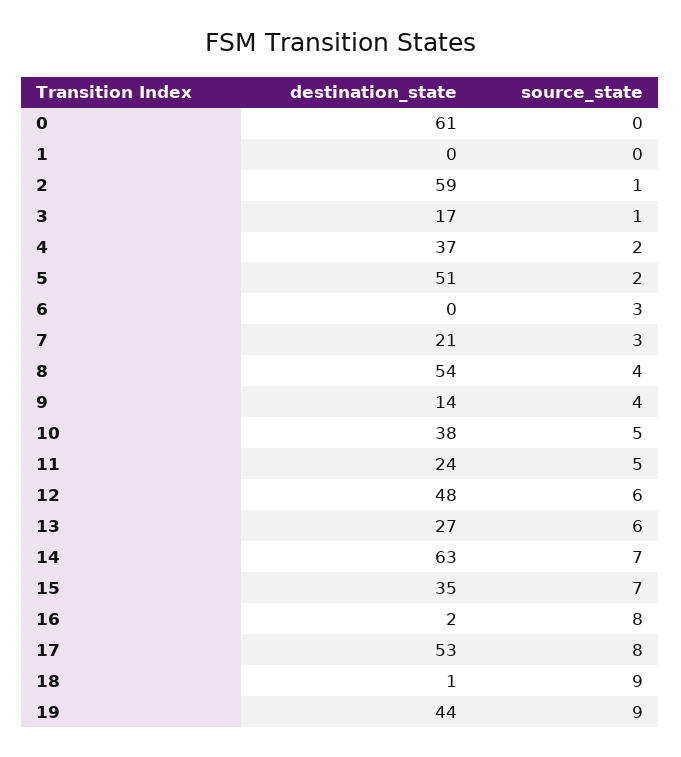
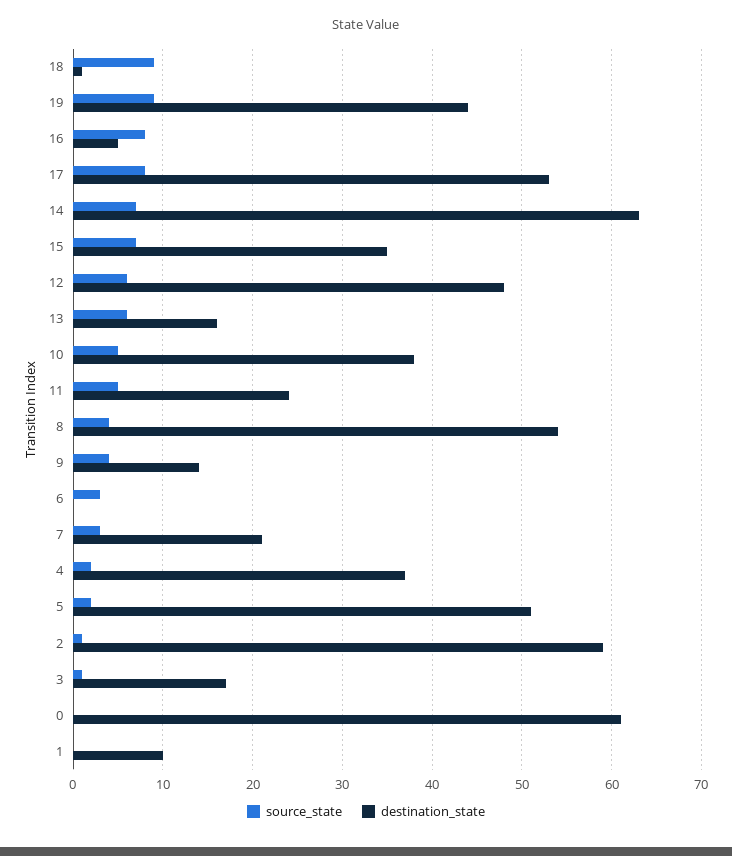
destination_state, 1: 0 -> 10
destination_state, 13: 27 -> 16
destination_state, 16: 2 -> 5

